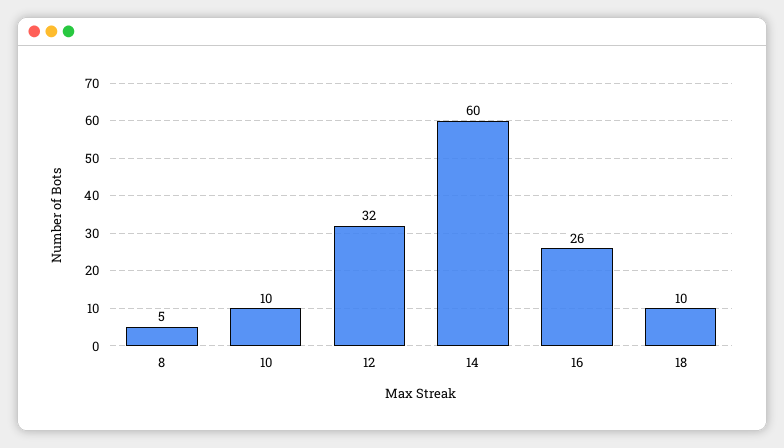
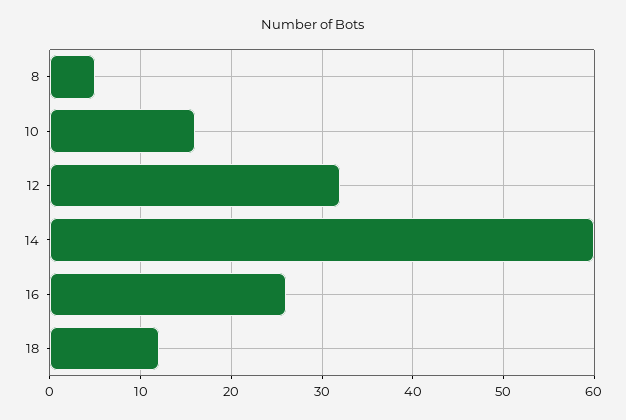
10: 10 -> 16
18: 10 -> 12

